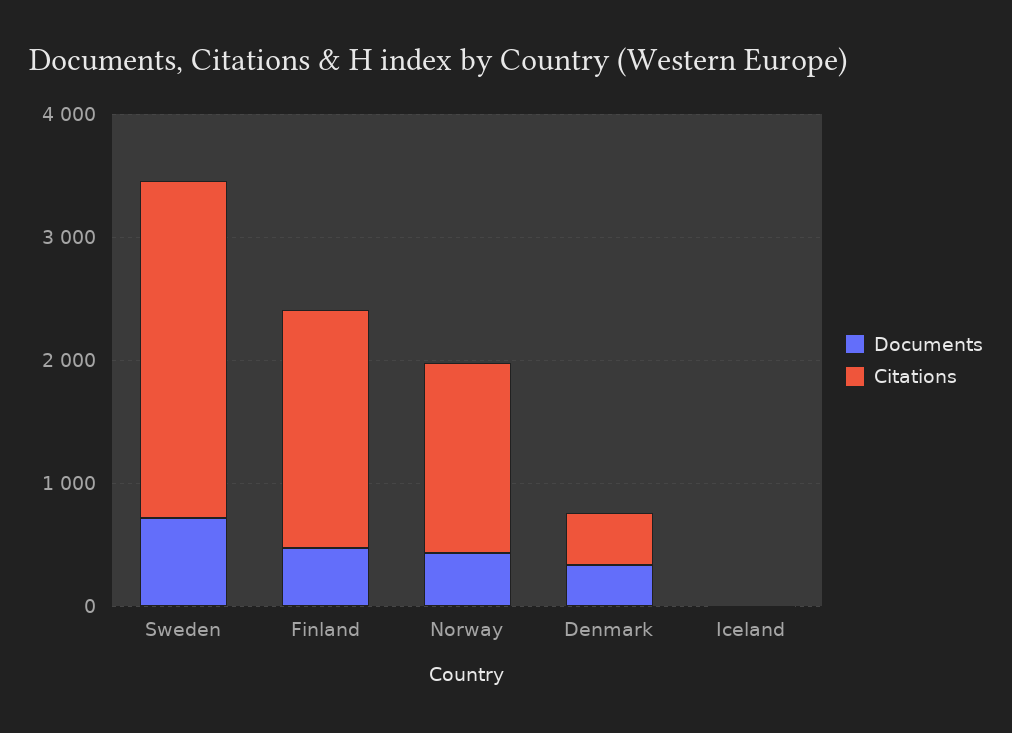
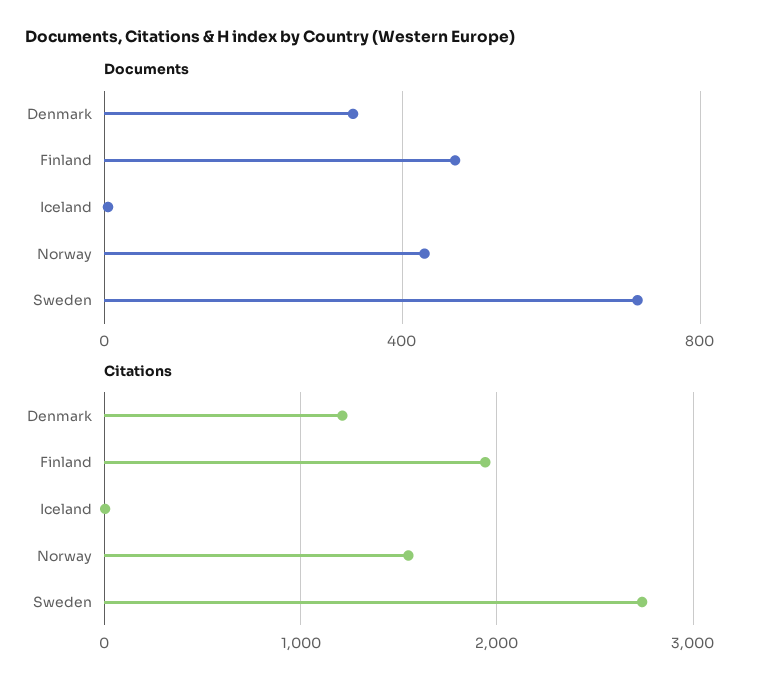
Citations, Denmark: 400 -> 1200

